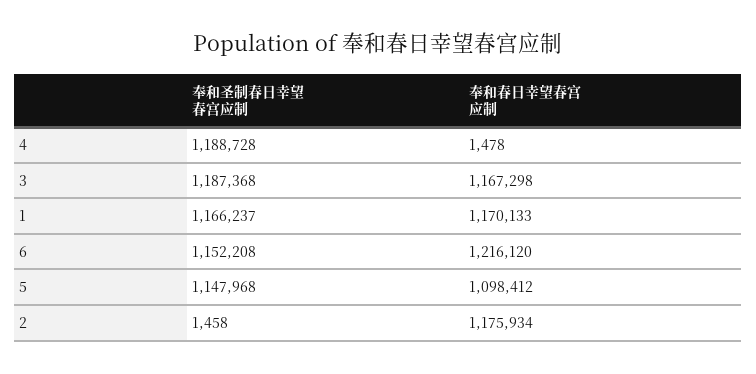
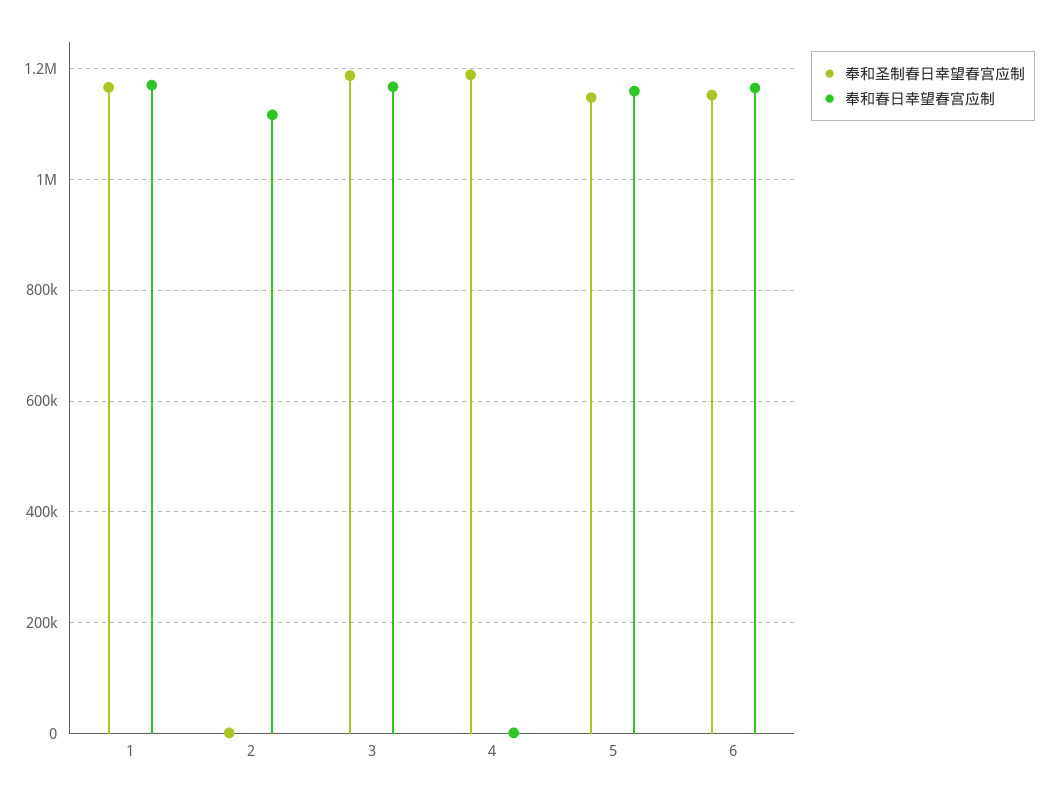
奉和春日幸望春宫应制, 6: 1216120 -> 1160000
奉和春日幸望春宫应制, 5: 1098412 -> 1160000
奉和春日幸望春宫应制, 2: 1175934 -> 1120000

